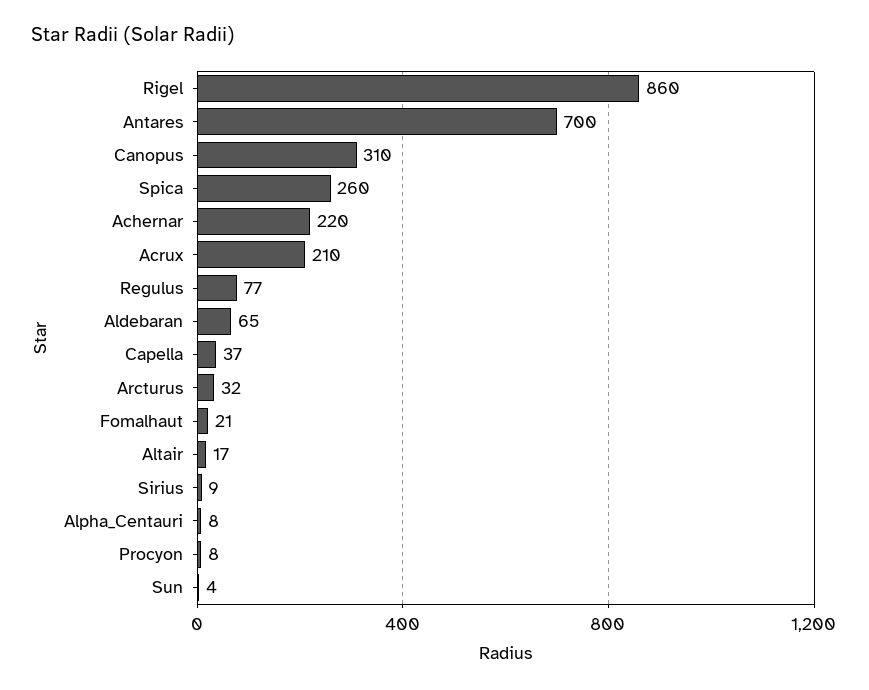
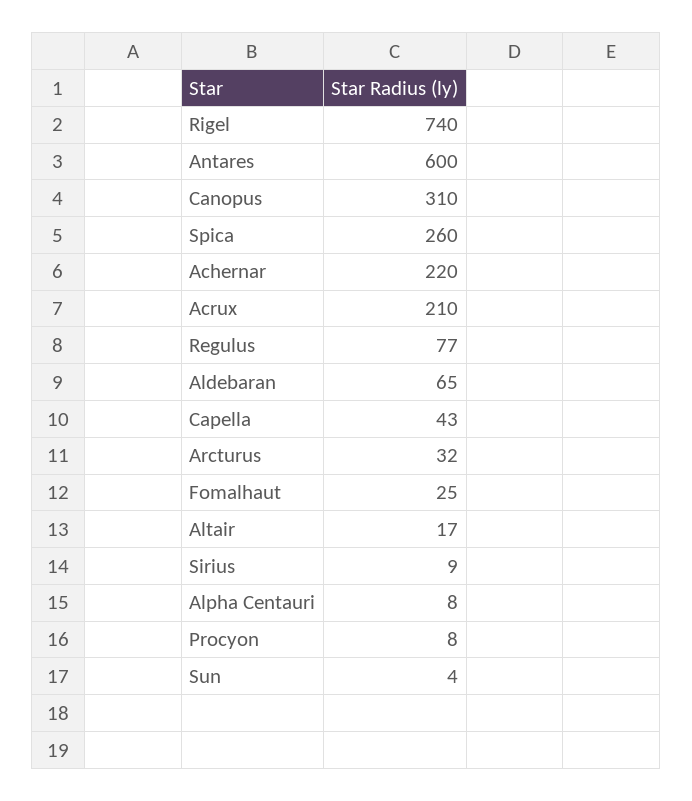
Rigel: 860 -> 740
Antares: 700 -> 600
Capella: 37 -> 43
Fomalhaut: 21 -> 25

